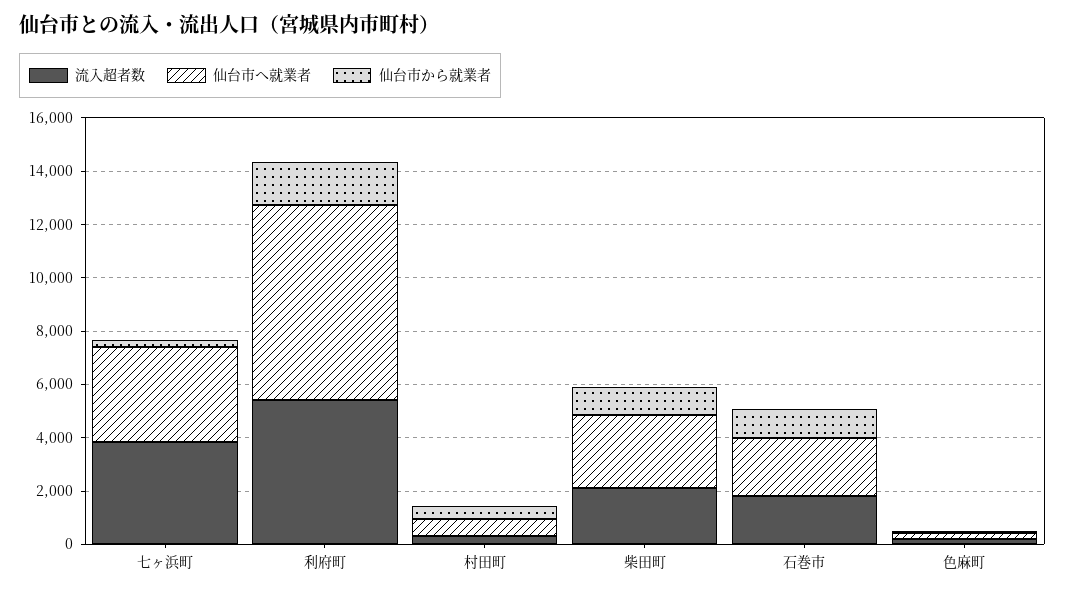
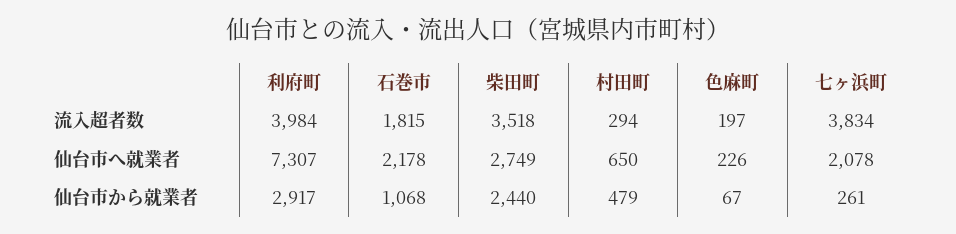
仙台市へ就業者, 七ヶ浜町: 3500 -> 2078
流入超者数, 利府町: 5500 -> 3984
仙台市から就業者, 利府町: 1500 -> 2917
流入超者数, 柴田町: 2000 -> 3518
仙台市から就業者, 柴田町: 1000 -> 2440

